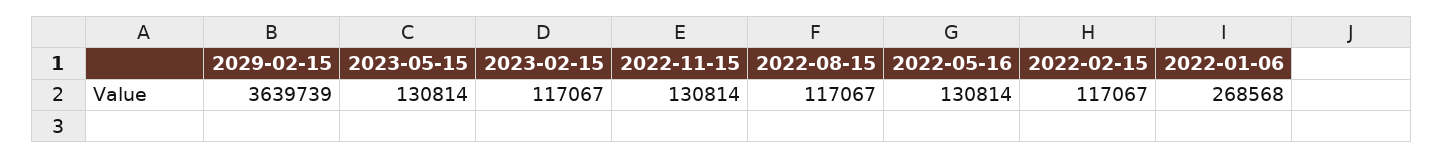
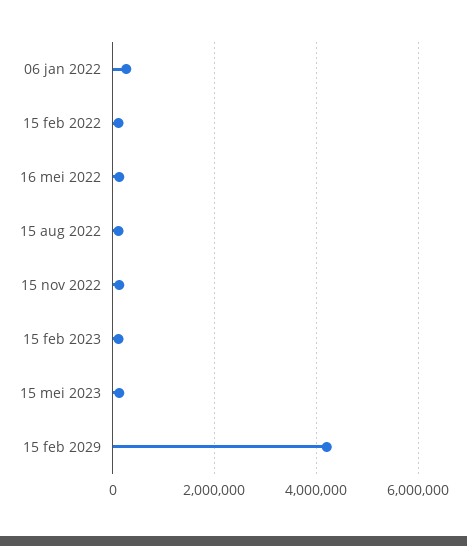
2029-02-15: 3639739 -> 4200000

